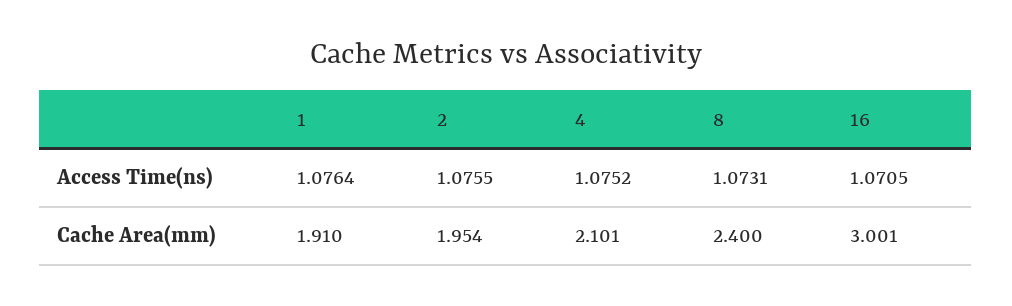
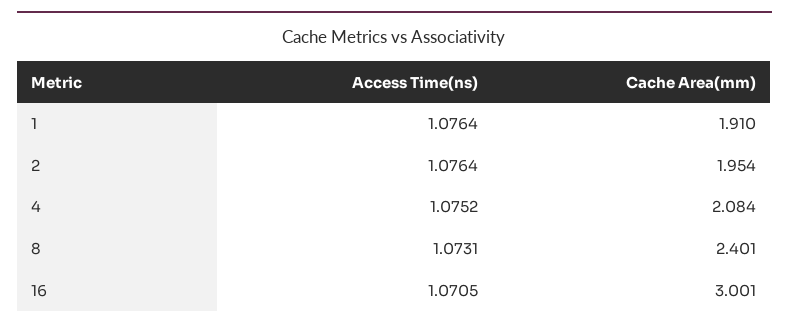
2, Access Time(ns): 1.0755 -> 1.0764
4, Cache Area(mm): 2.101 -> 2.084
8, Cache Area(mm): 2.4 -> 2.401

